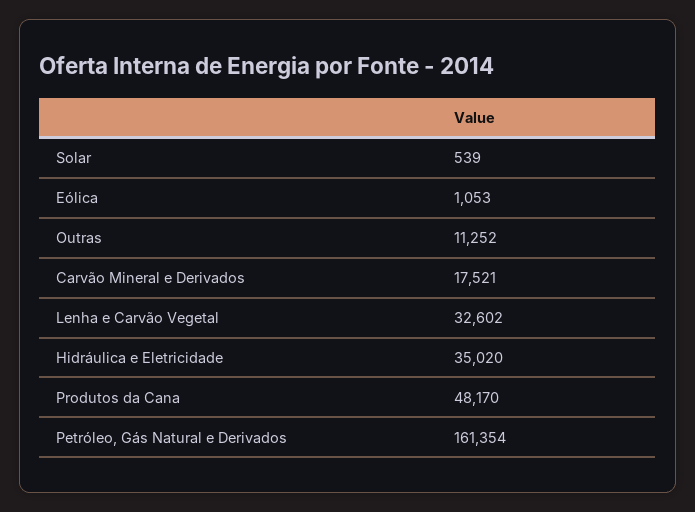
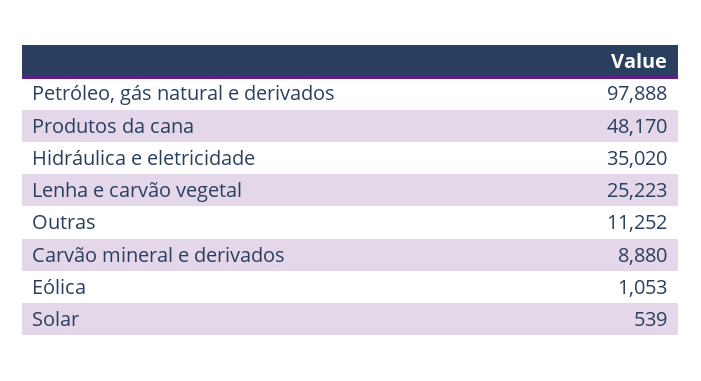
Carvão Mineral e Derivados: 17521 -> 8880
Lenha e Carvão Vegetal: 32602 -> 25223
Petróleo, Gás Natural e Derivados: 161354 -> 97888

